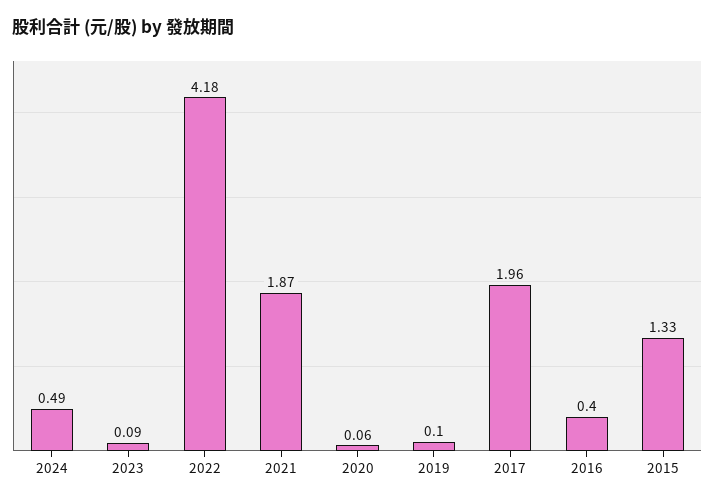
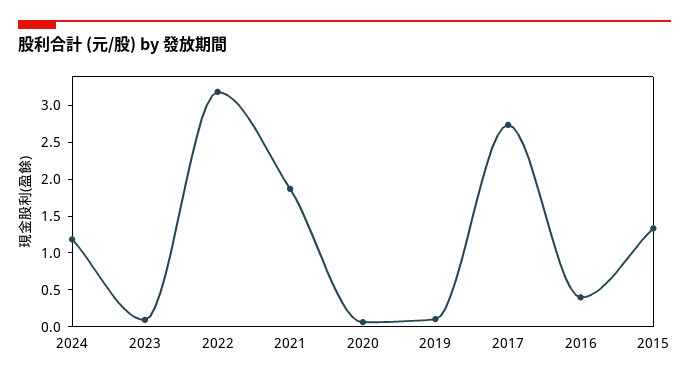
2024: 0.49 -> 1.25
2022: 4.18 -> 3.25
2017: 1.96 -> 2.75

